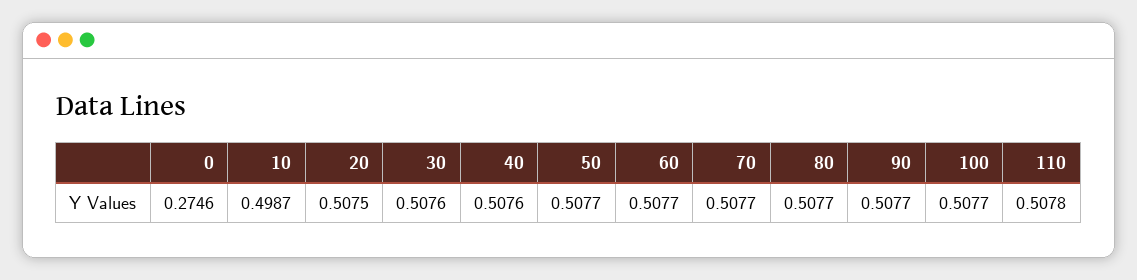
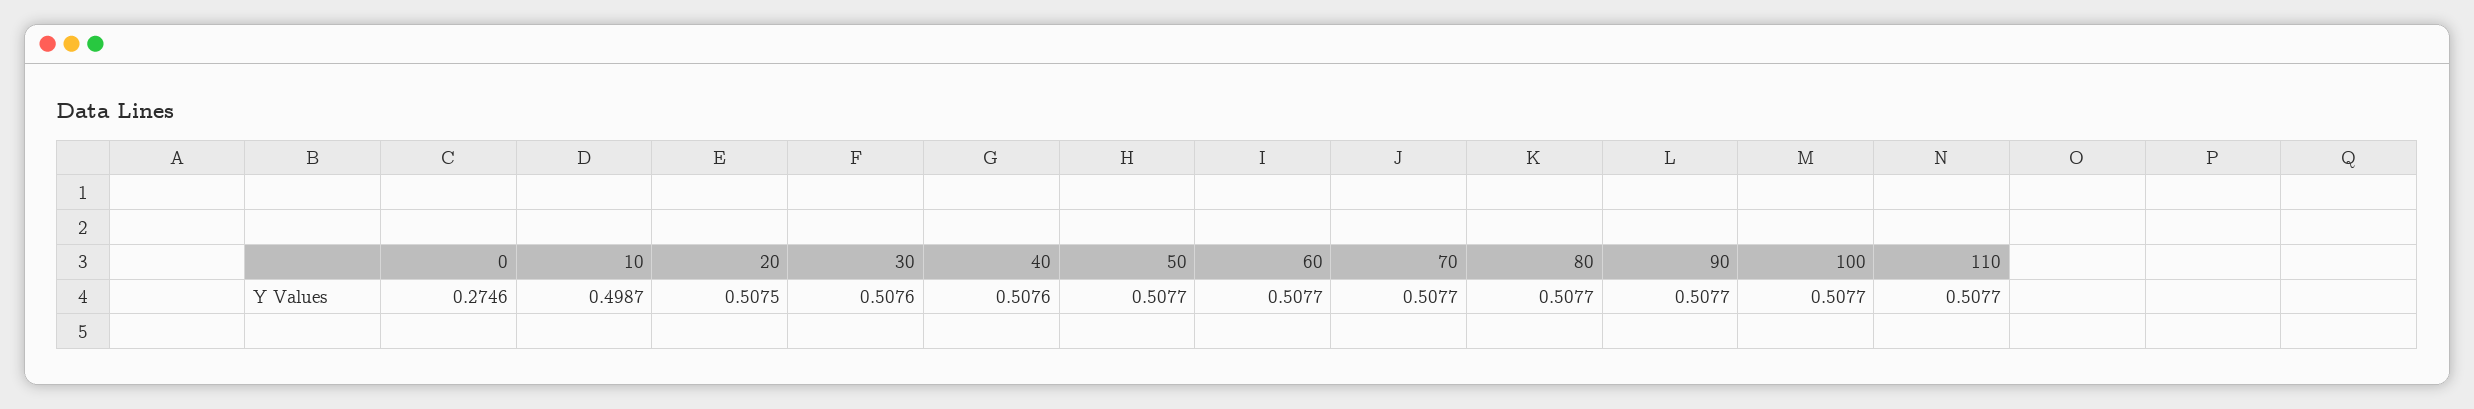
110: 0.5078 -> 0.5077

